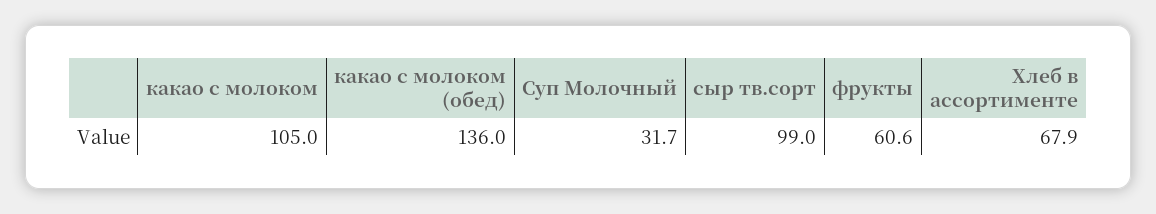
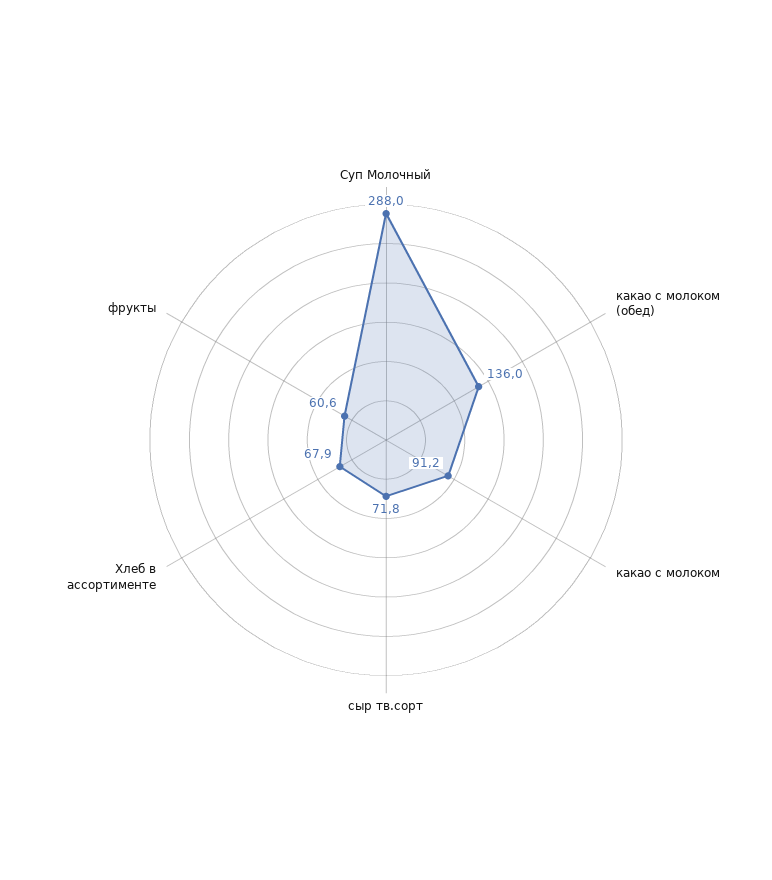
какао с молоком: 105 -> 91.2
Суп Молочный: 31.7 -> 288
сыр тв.сорт: 99 -> 71.8

